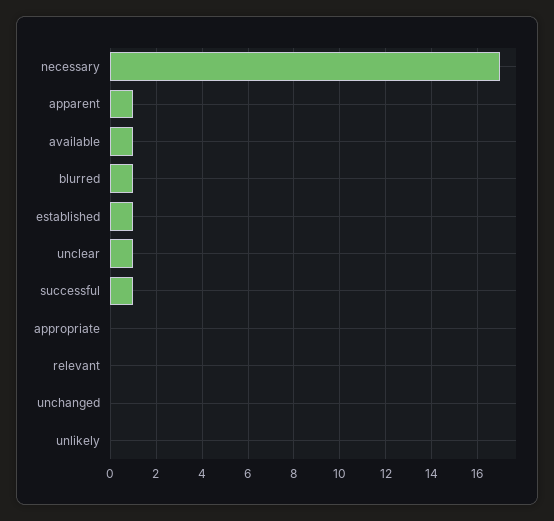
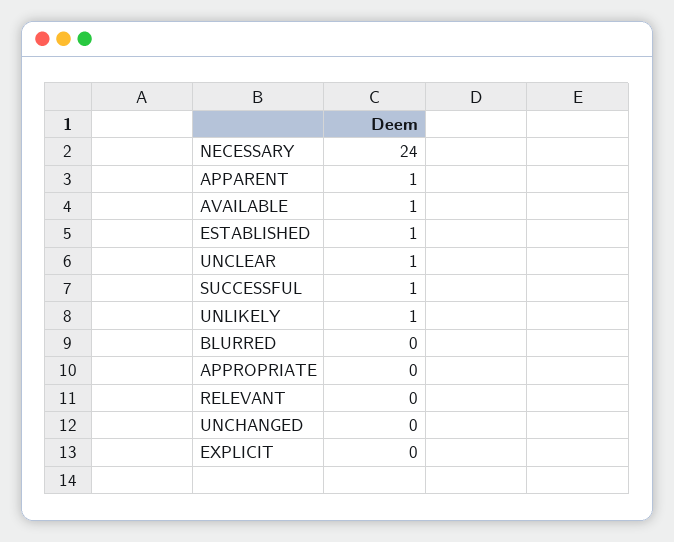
necessary: 17 -> 24
blurred: 1 -> 0
unlikely: 0 -> 1
EXPLICIT: none -> 0

